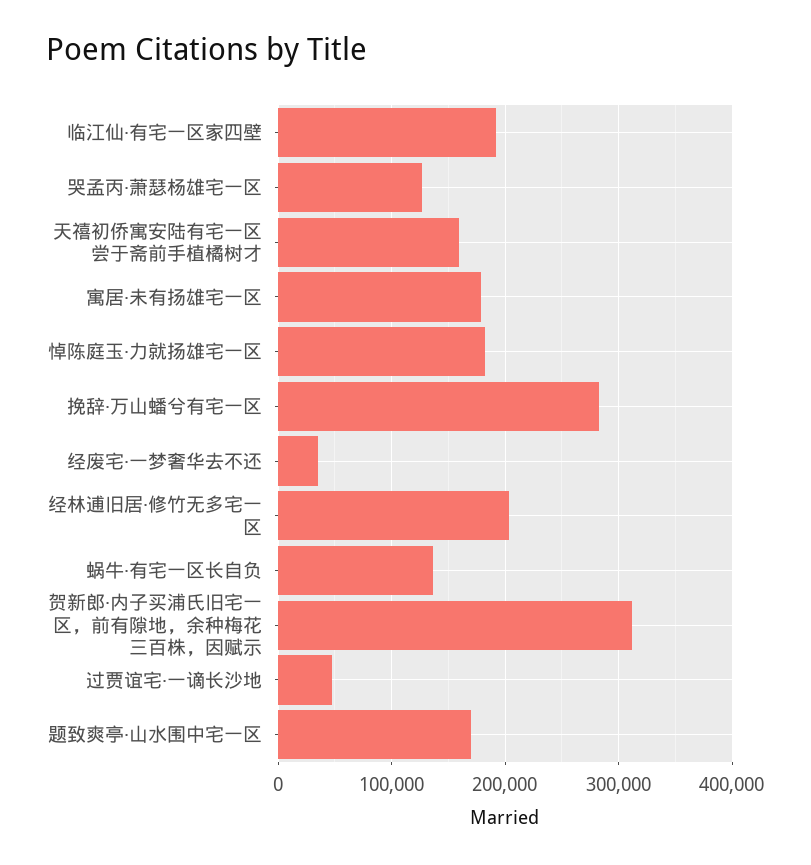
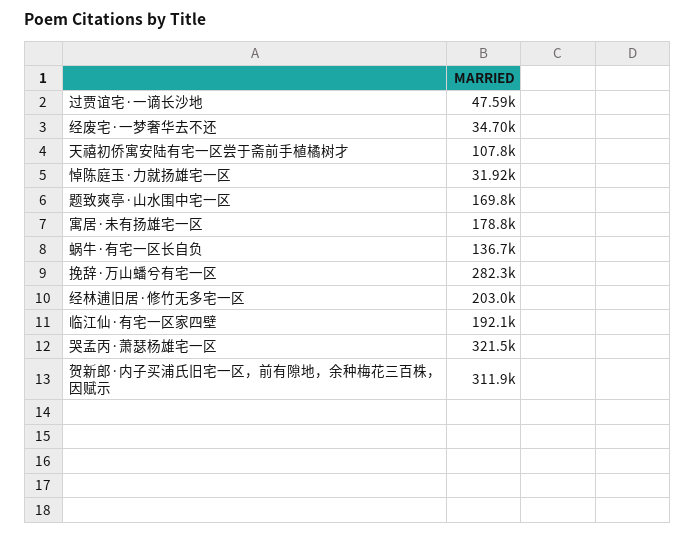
哭孟丙·萧瑟杨雄宅一区: 130000 -> 321500
天禧初侨寓安陆有宅一区尝于斋前手植橘树才: 160000 -> 107800
悼陈庭玉·力就扬雄宅一区: 180000 -> 31920

